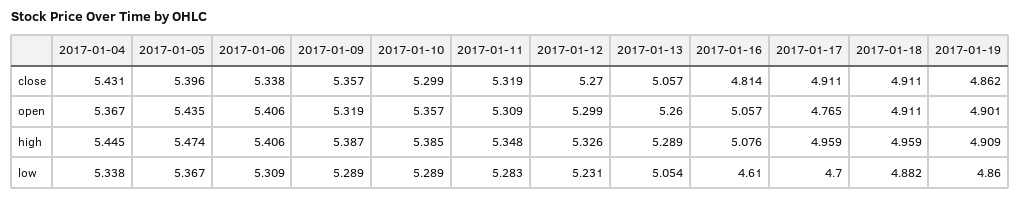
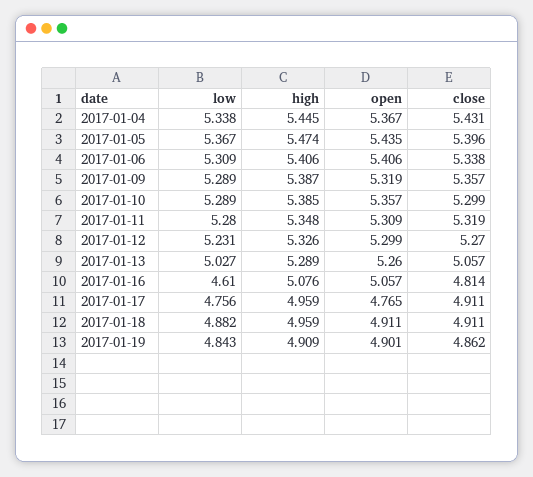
2017-01-11, low: 5.283 -> 5.28
2017-01-13, low: 5.054 -> 5.027
2017-01-17, low: 4.7 -> 4.756
2017-01-19, low: 4.86 -> 4.843

